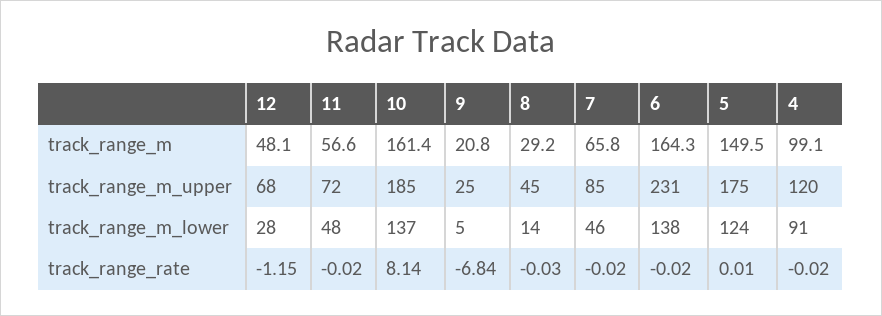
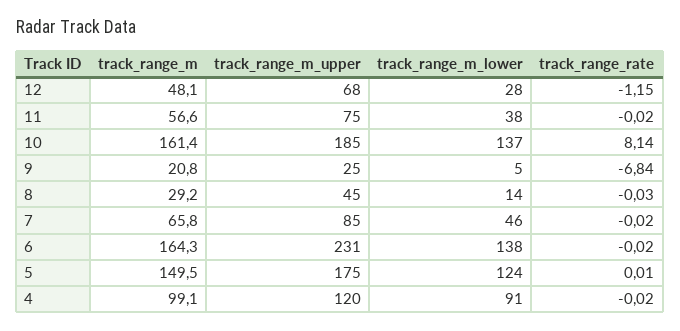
11, track_range_m_upper: 72 -> 75
11, track_range_m_lower: 48 -> 38

